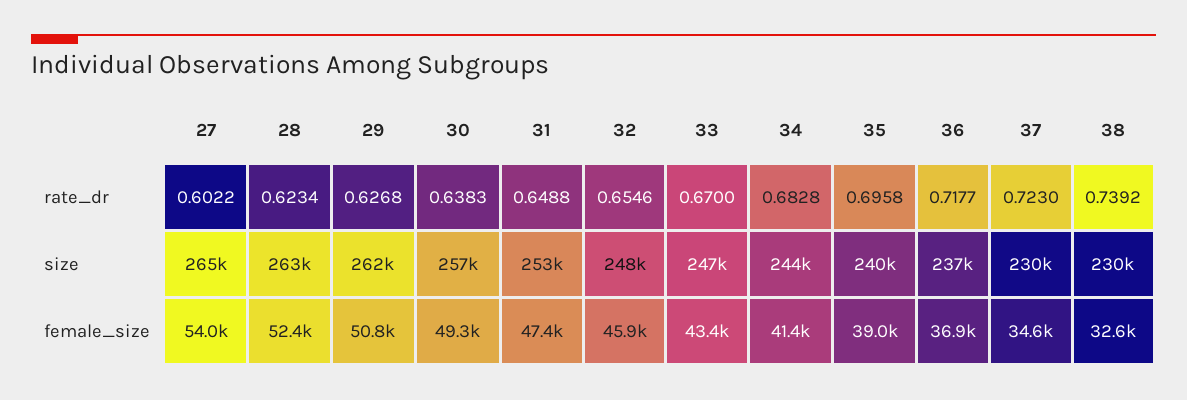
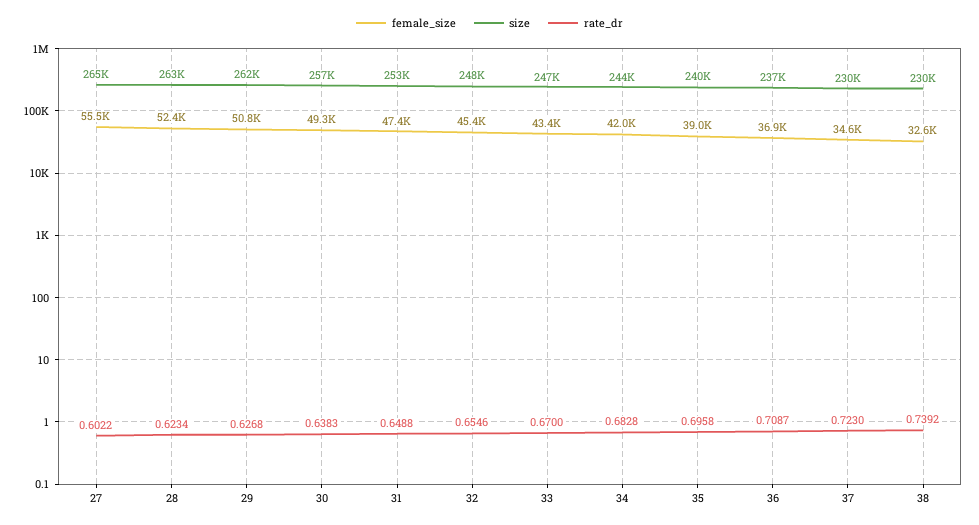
rate_dr, 36: 0.7177 -> 0.7087
female_size, 27: 54000 -> 55500
female_size, 32: 45900 -> 45400
female_size, 34: 41400 -> 42000

